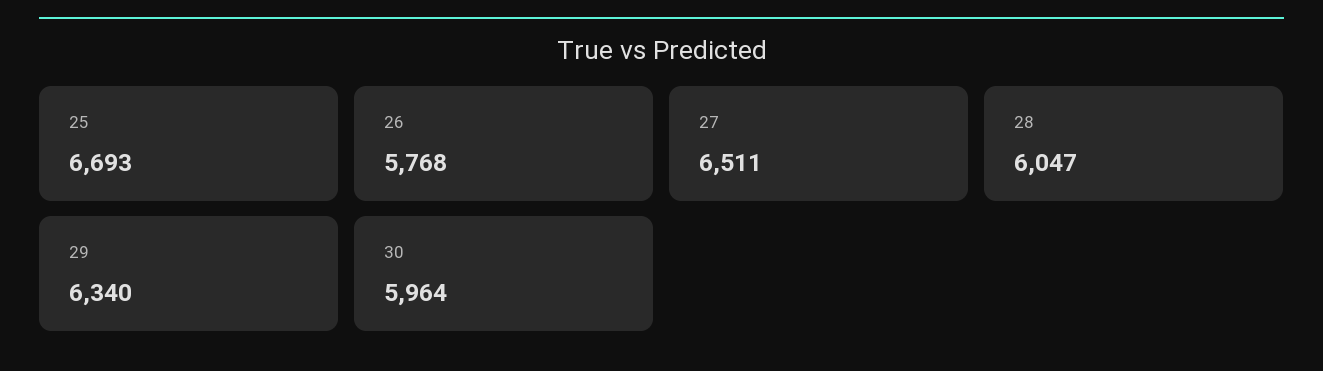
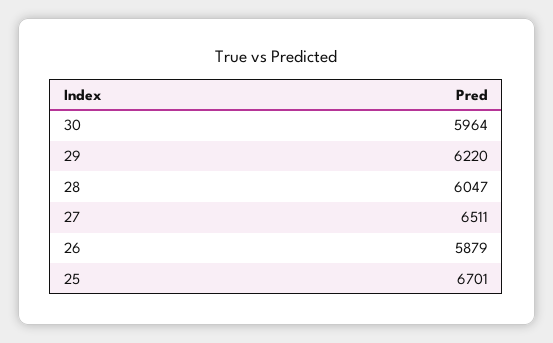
25: 6693 -> 6701
26: 5768 -> 5879
29: 6340 -> 6220

